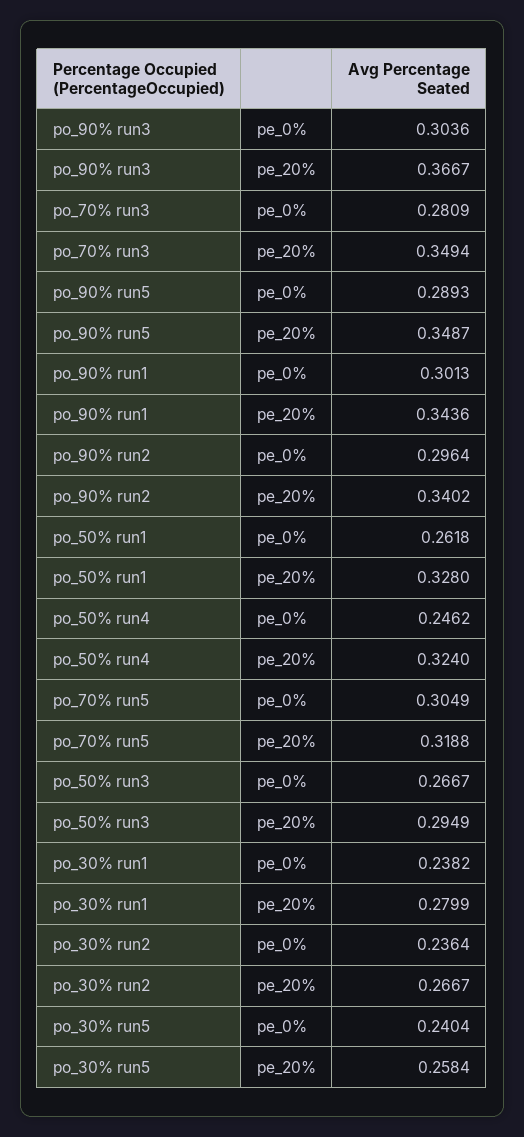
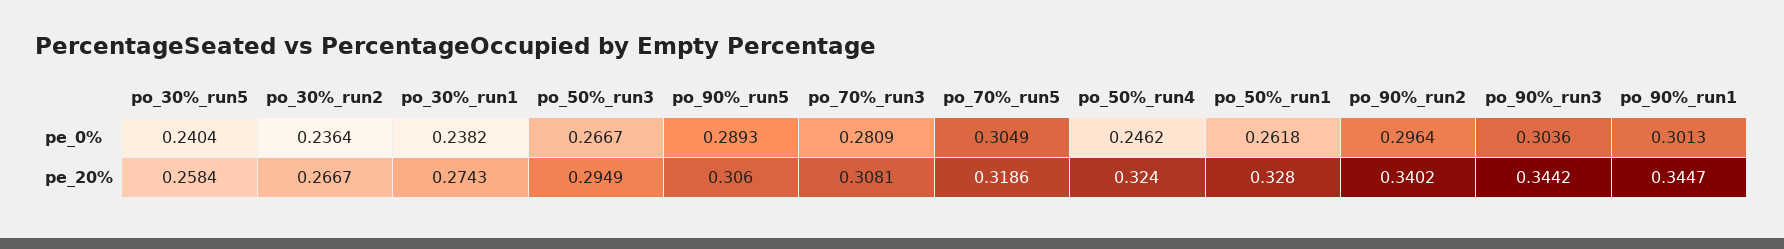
po_90% run3, pe_20%: 0.3667 -> 0.3442
po_70% run3, pe_20%: 0.3494 -> 0.3081
po_90% run5, pe_20%: 0.3487 -> 0.306
po_90% run1, pe_20%: 0.3436 -> 0.3447
po_70% run5, pe_20%: 0.3188 -> 0.3186
po_30% run1, pe_20%: 0.2799 -> 0.2743

